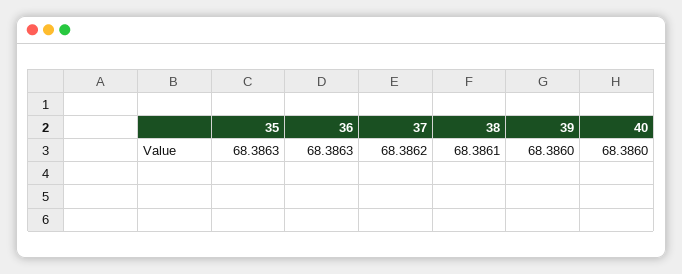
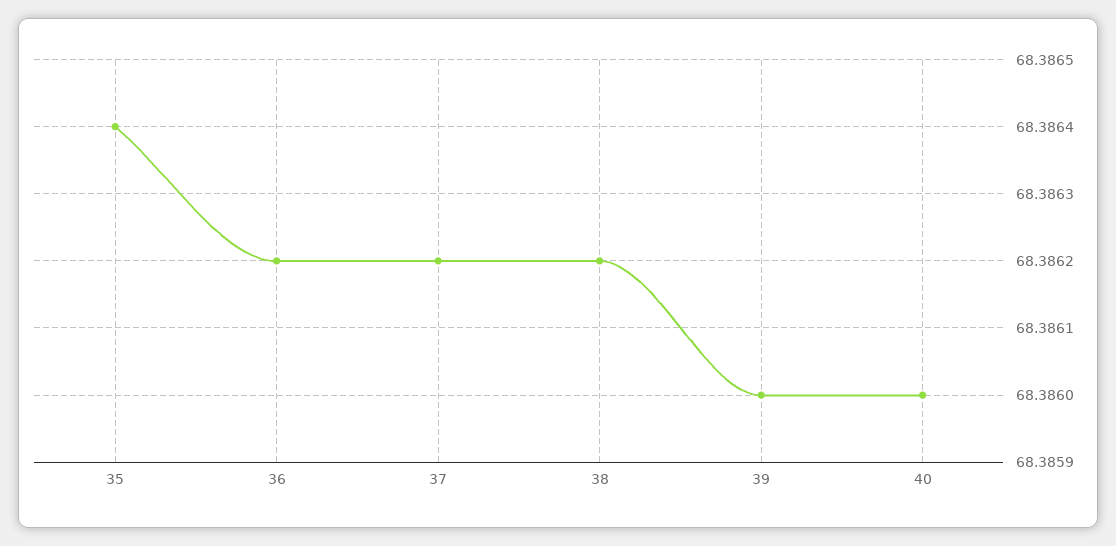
35: 68.3863 -> 68.3864
36: 68.3863 -> 68.3862
38: 68.3861 -> 68.3862

